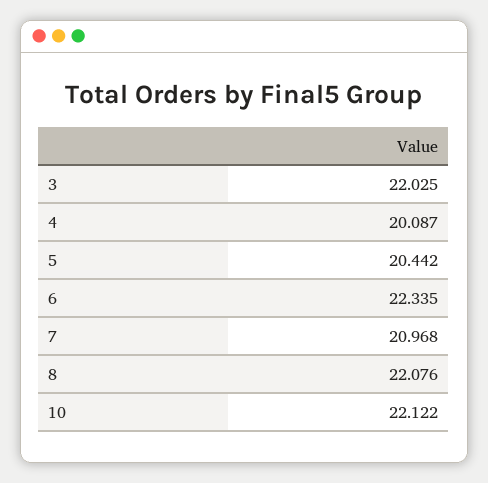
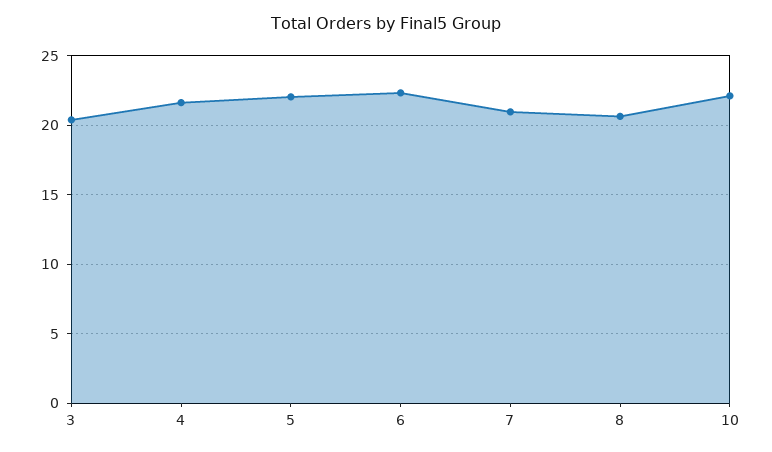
3: 22.025 -> 20.5
4: 20.087 -> 21.5
5: 20.442 -> 22
8: 22.076 -> 20.5

